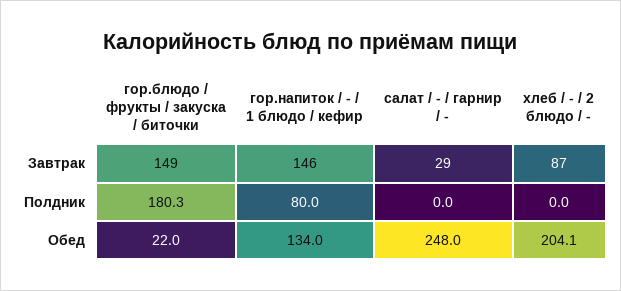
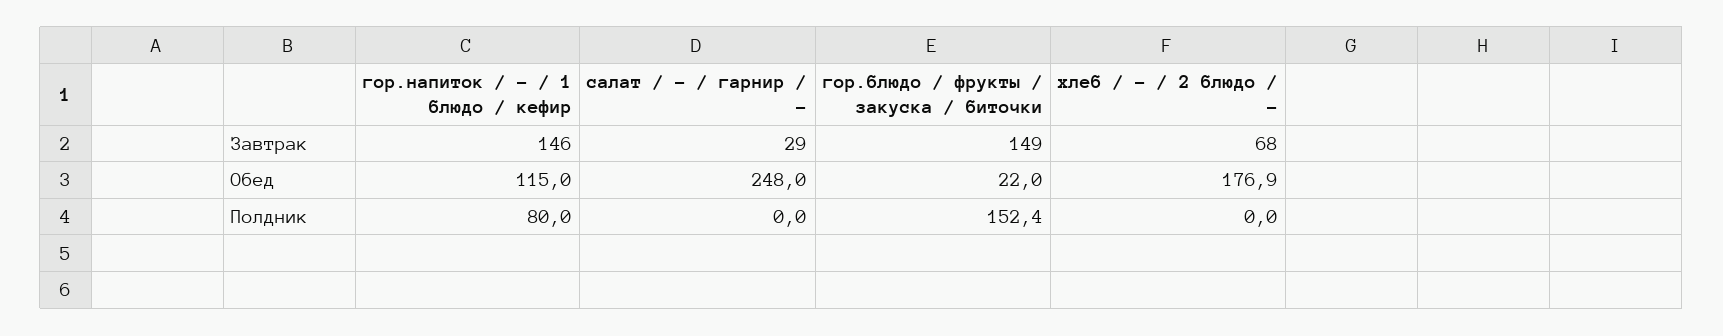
хлеб / - / 2 блюдо / -, Завтрак: 87 -> 68
гор.блюдо / фрукты / закуска / биточки, Полдник: 180.3 -> 152.4
гор.напиток / - / 1 блюдо / кефир, Обед: 134 -> 115
хлеб / - / 2 блюдо / -, Обед: 204.1 -> 176.9

